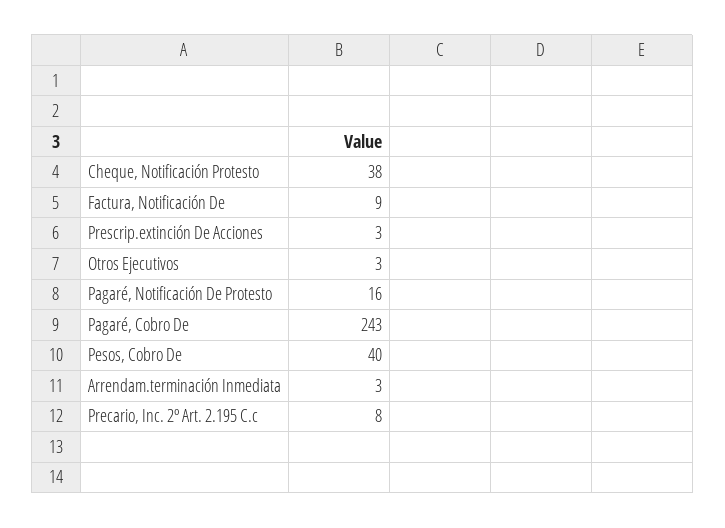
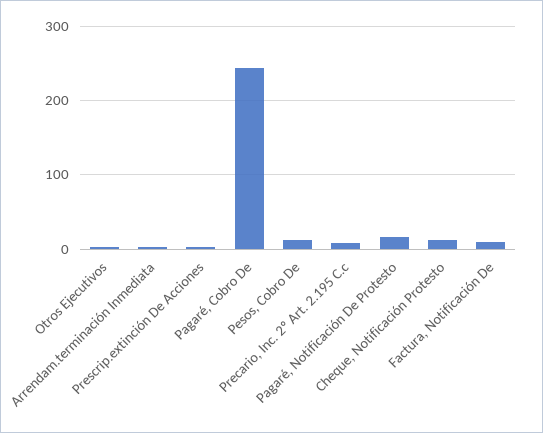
Cheque, Notificación Protesto: 38 -> 10
Pesos, Cobro De: 40 -> 10

